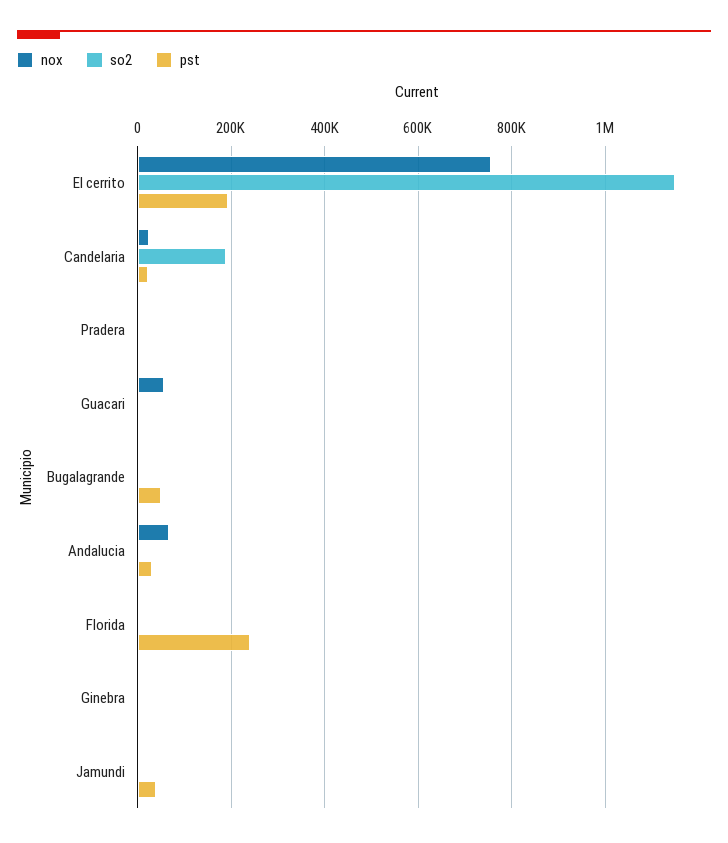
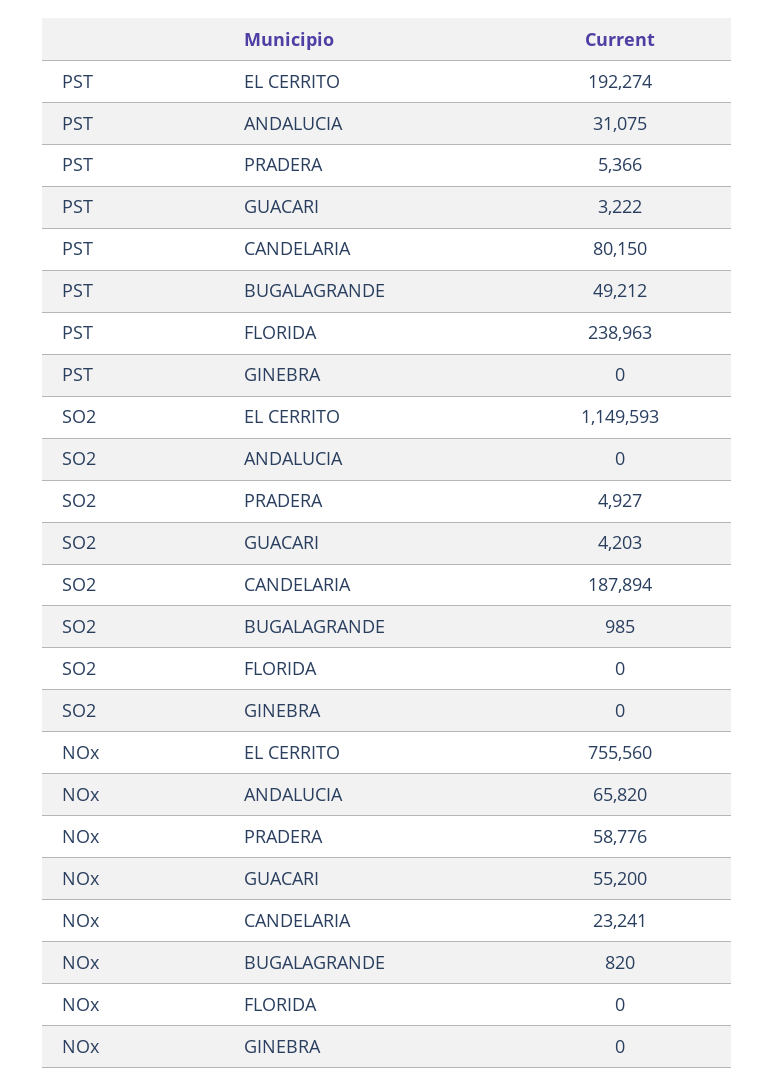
pst, Candelaria: 20000 -> 80150
nox, Pradera: 0 -> 58776
nox, Jamundi: 0 -> none
so2, Jamundi: 0 -> none
pst, Jamundi: 40000 -> none

